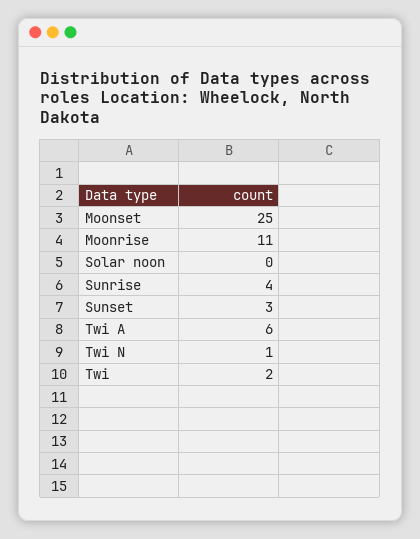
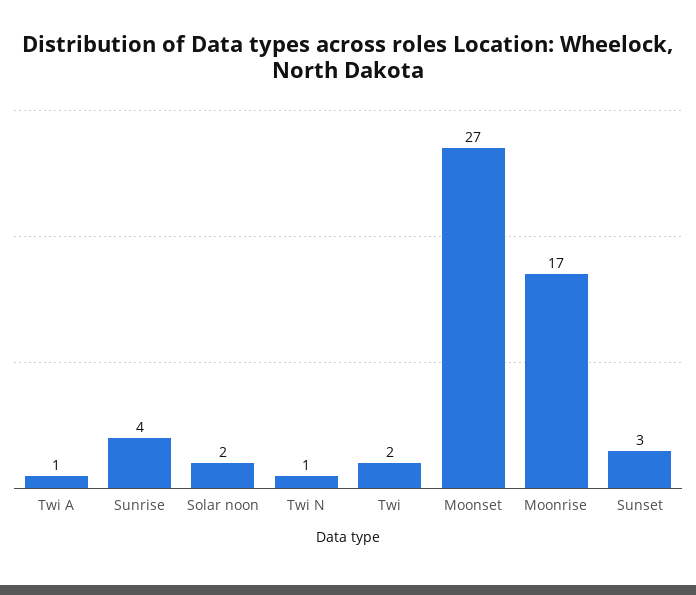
Moonset: 25 -> 27
Moonrise: 11 -> 17
Solar noon: 0 -> 2
Twi A: 6 -> 1

